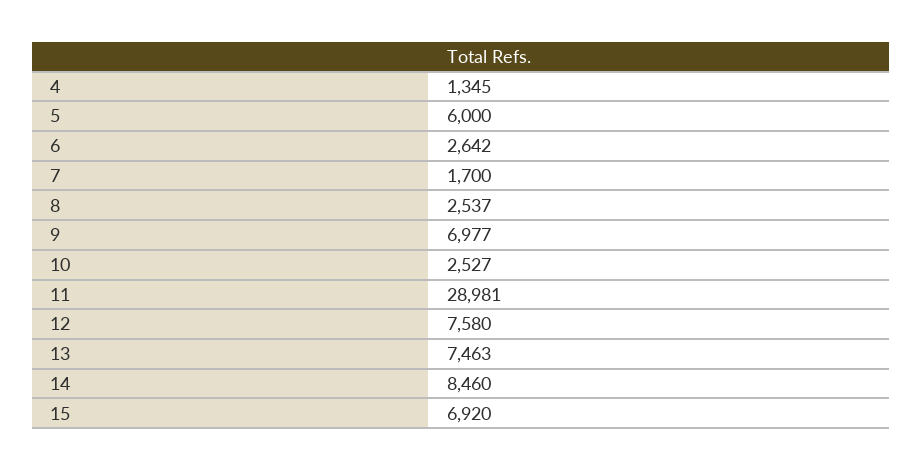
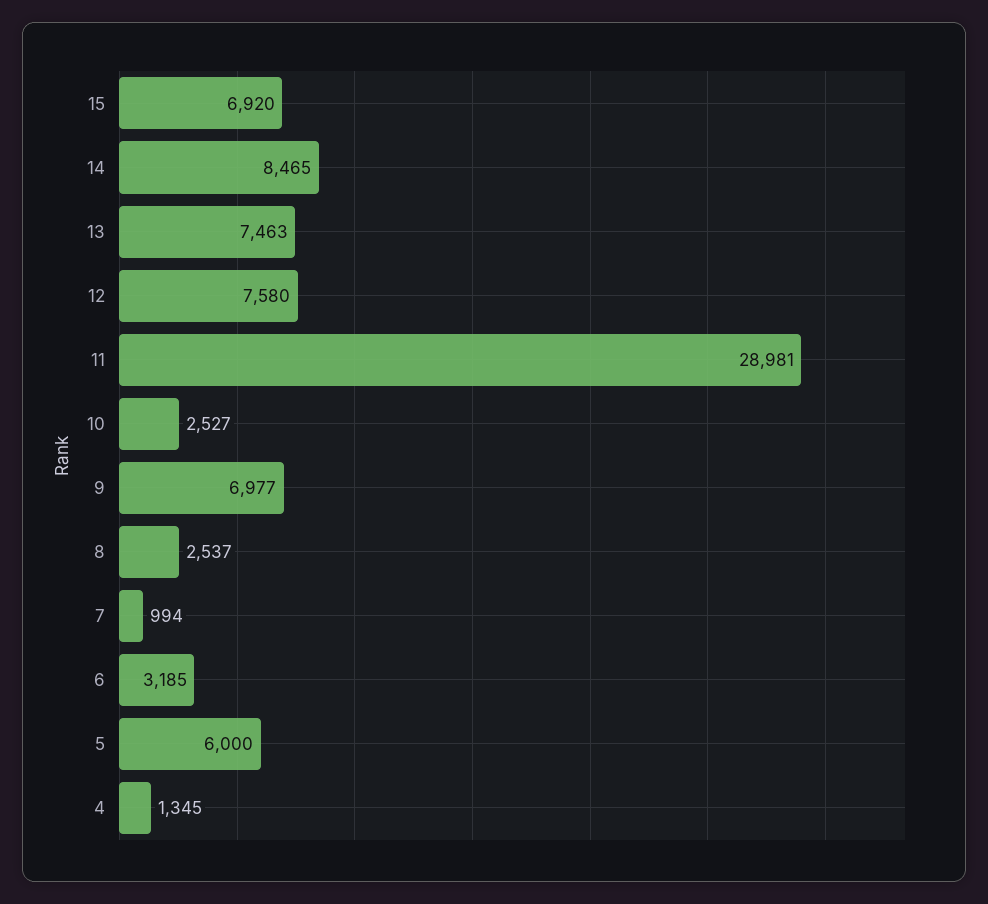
6: 2642 -> 3185
7: 1700 -> 994
14: 8460 -> 8465

